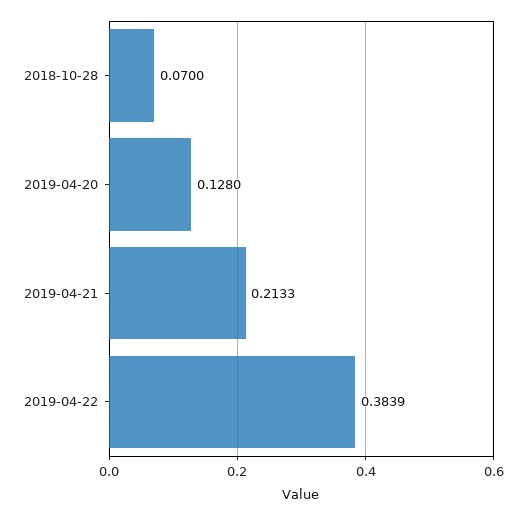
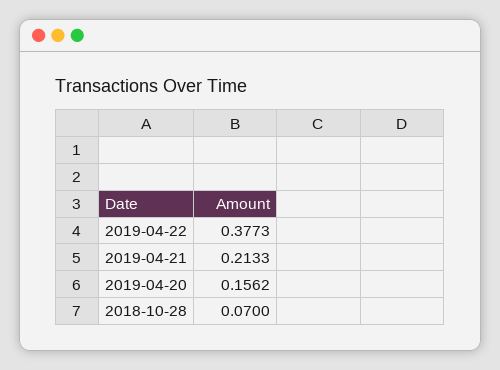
2019-04-20: 0.128 -> 0.1562
2019-04-22: 0.3839 -> 0.3773

